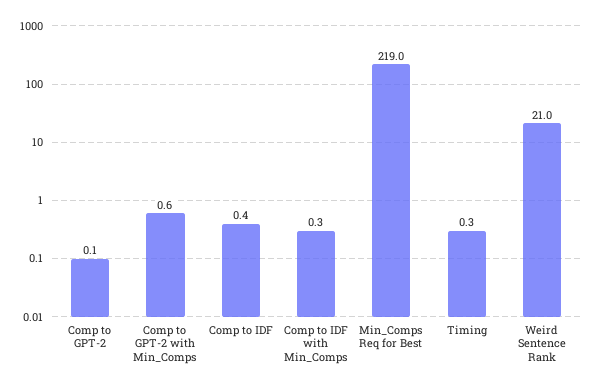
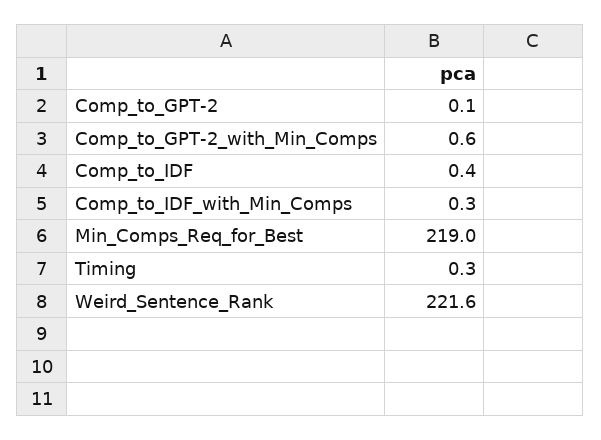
Weird Sentence Rank: 21 -> 221.6

